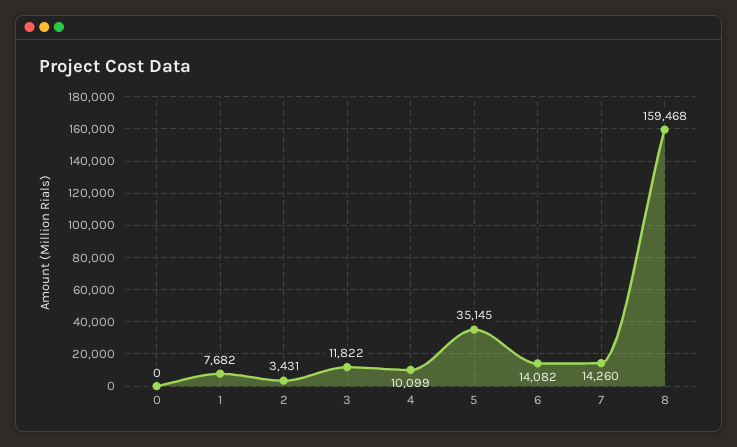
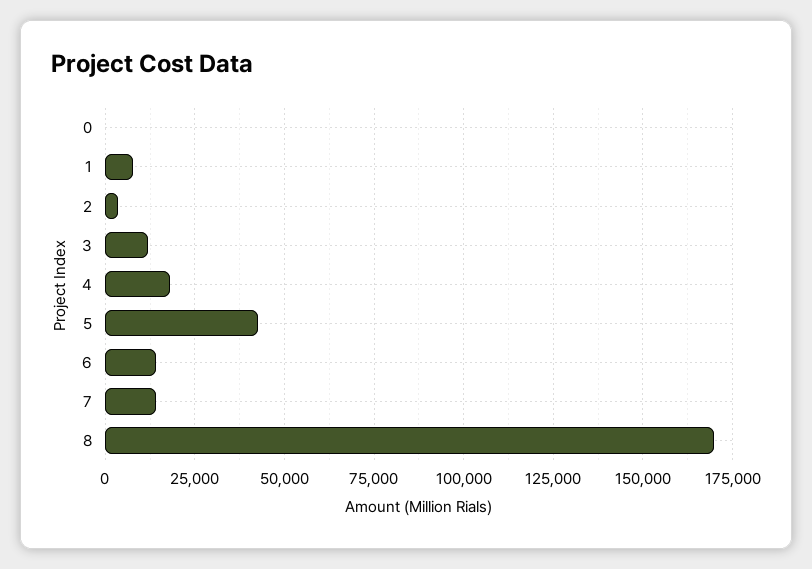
4: 10099 -> 17500
5: 35145 -> 42500
8: 159468 -> 170000

